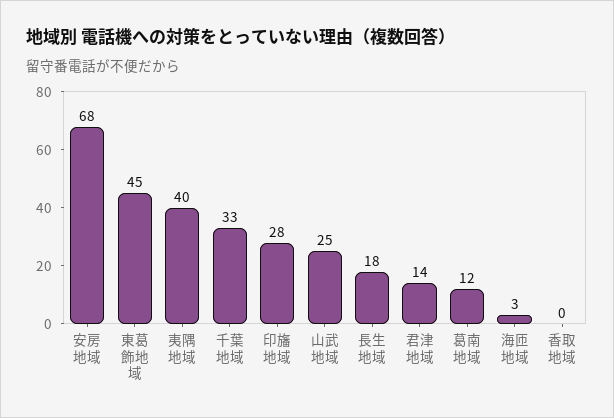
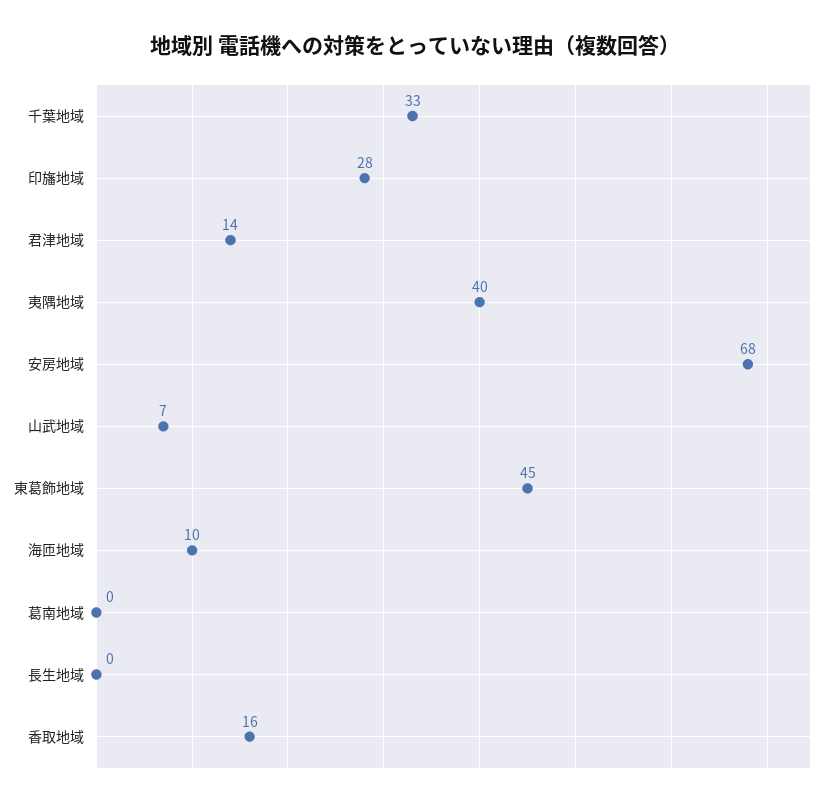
山武地域: 25 -> 7
長生地域: 18 -> 0
葛南地域: 12 -> 0
海匝地域: 3 -> 10
香取地域: 0 -> 16

